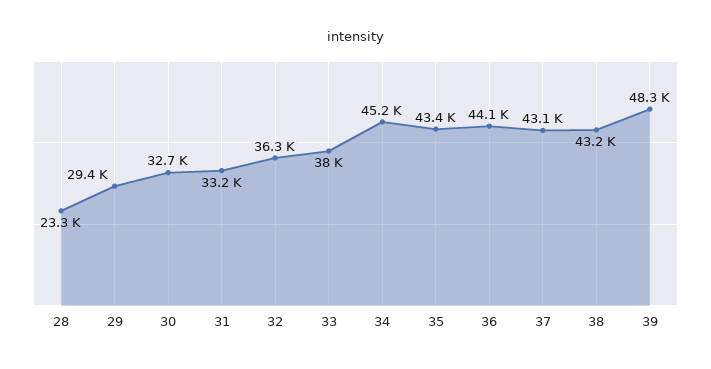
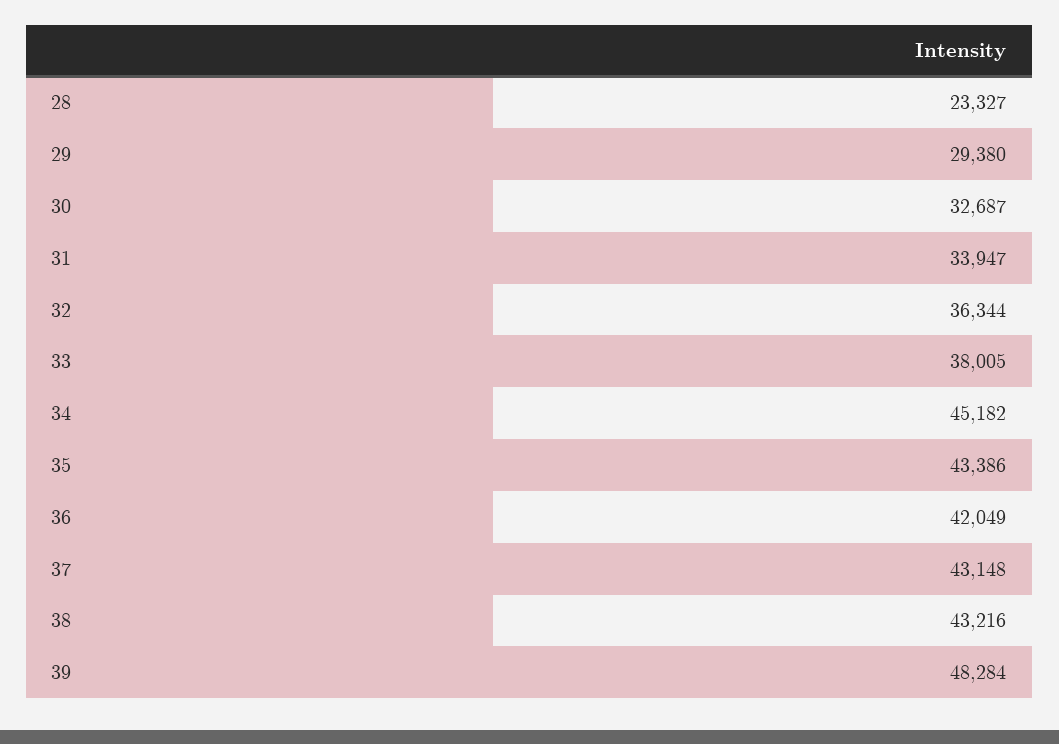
31: 33200 -> 33947
36: 44100 -> 42049

